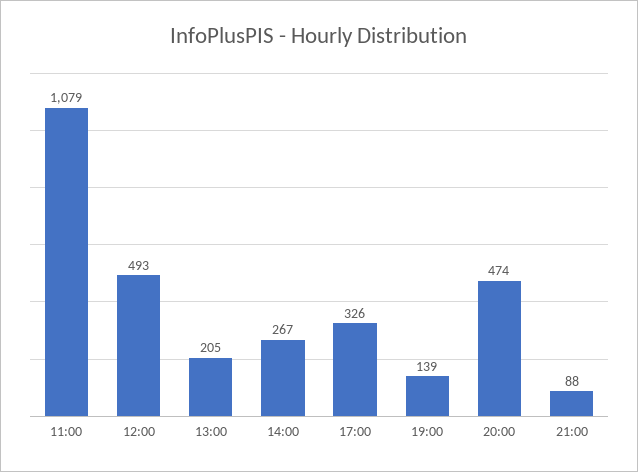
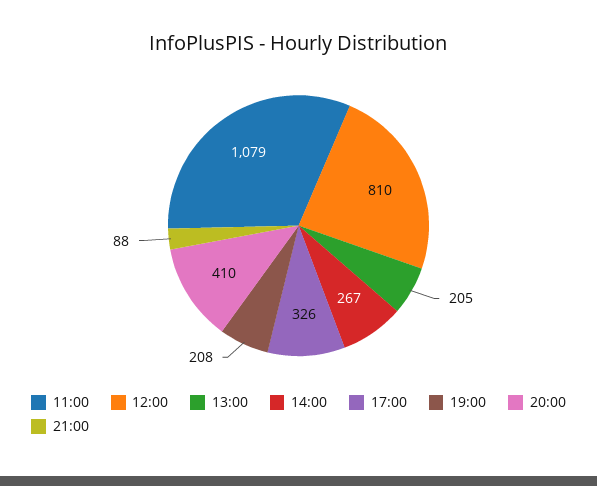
12:00: 493 -> 810
19:00: 139 -> 208
20:00: 474 -> 410

